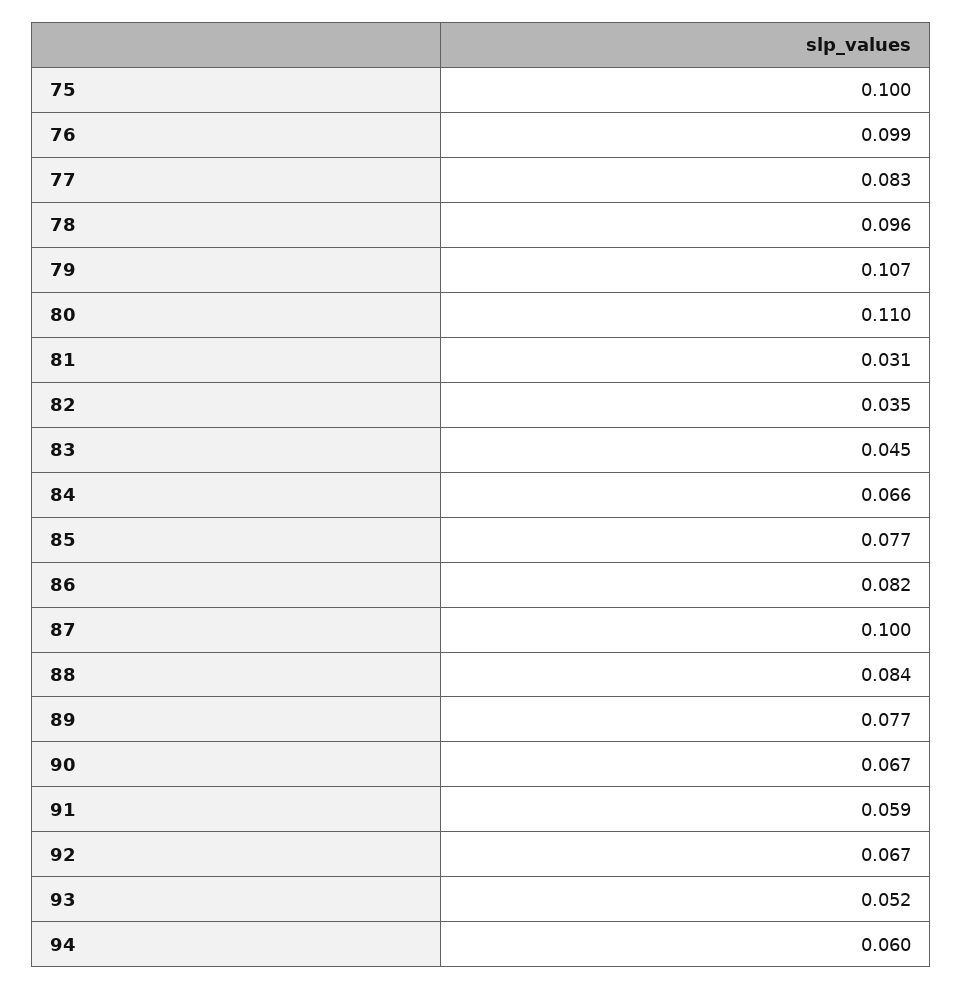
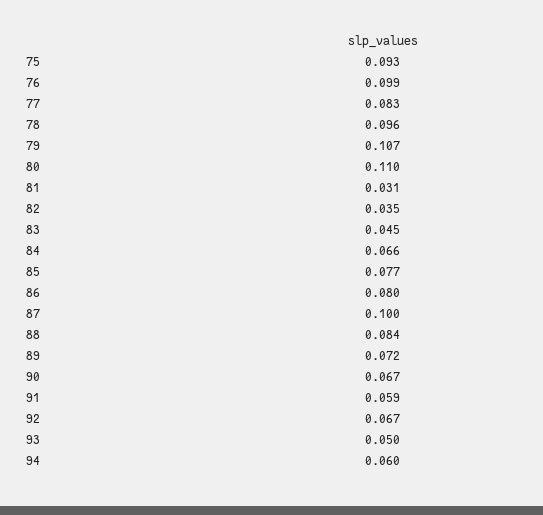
75: 0.1 -> 0.093
86: 0.082 -> 0.08
89: 0.077 -> 0.072
93: 0.052 -> 0.05

